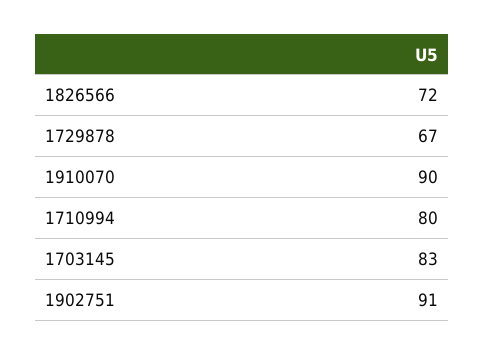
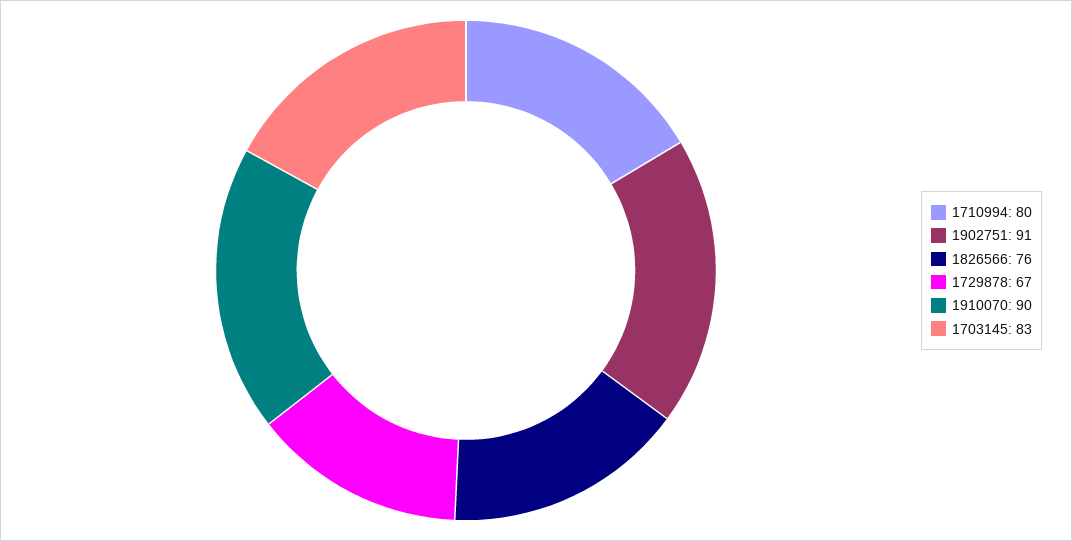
1826566: 72 -> 76

